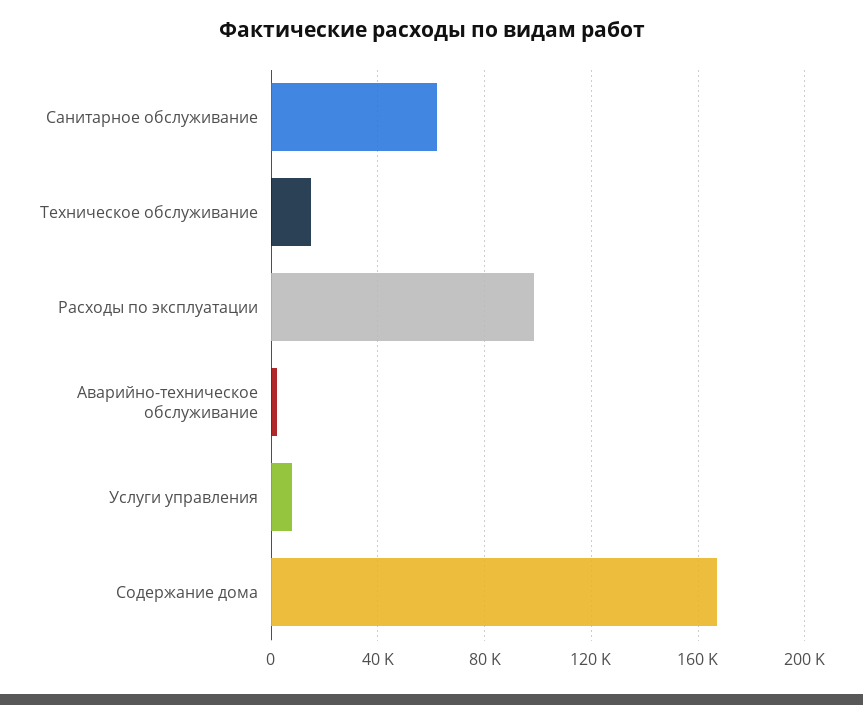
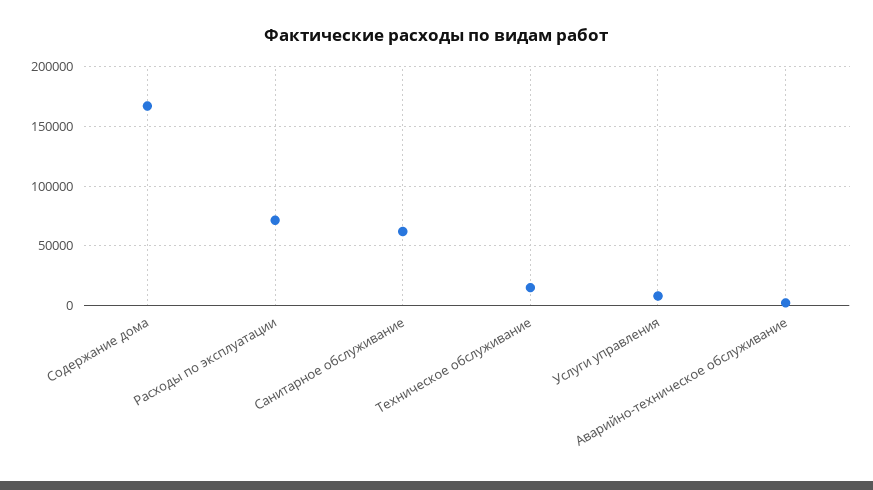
Расходы по эксплуатации: 100000 -> 70000

